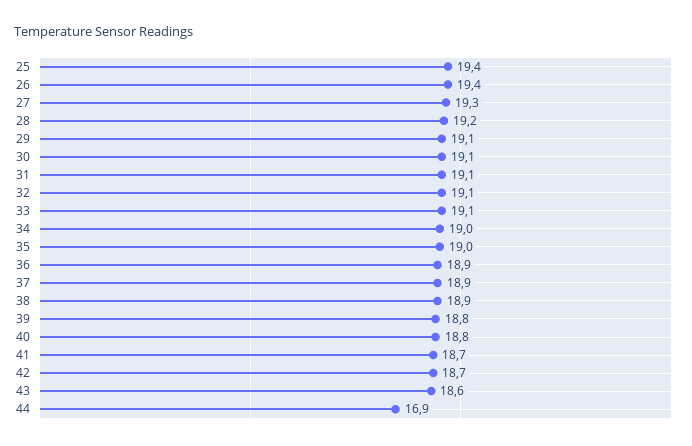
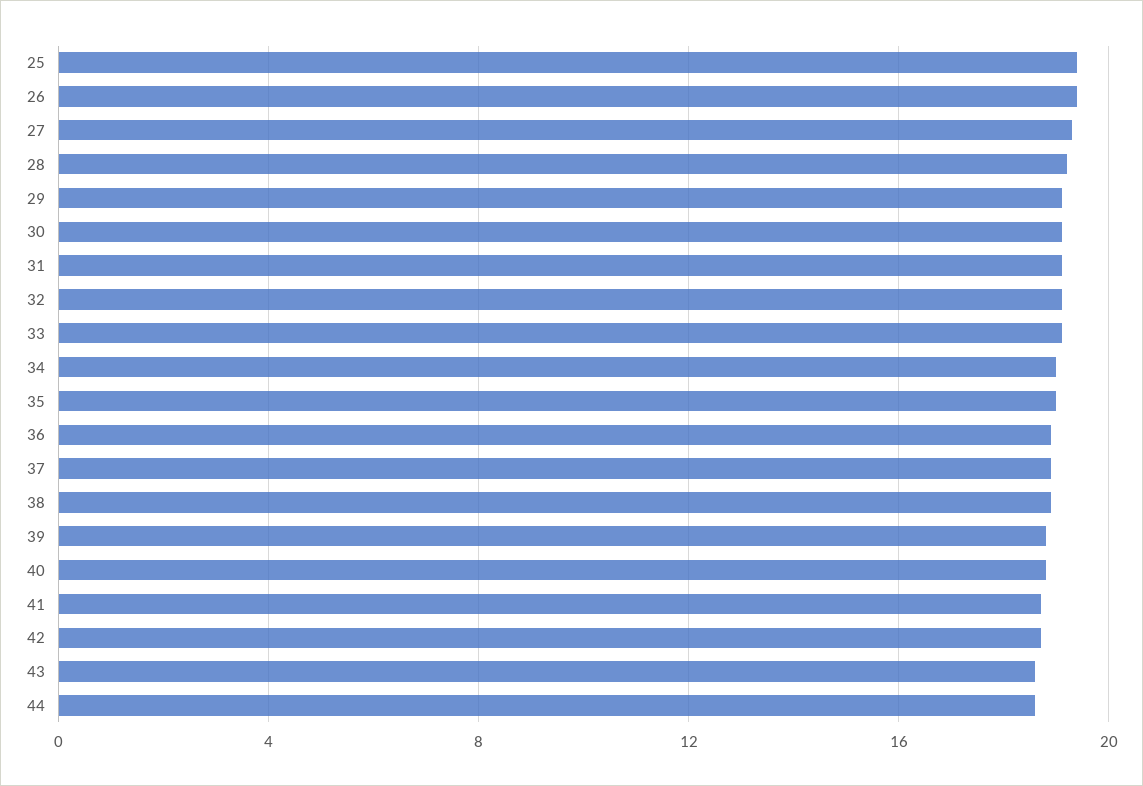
44: 16.9 -> 18.5

